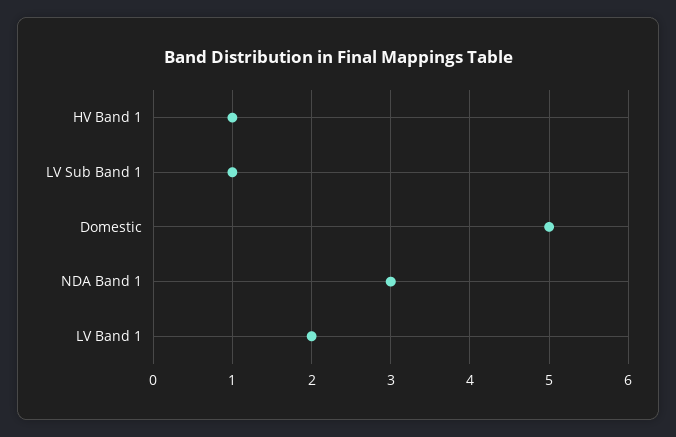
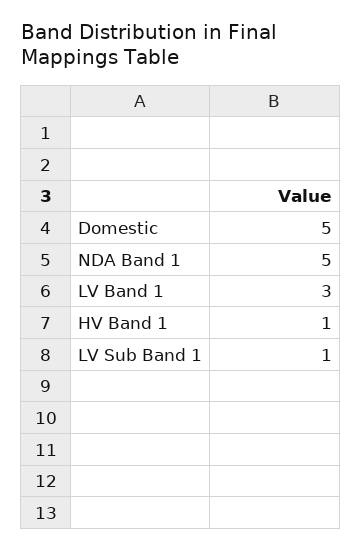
NDA Band 1: 3 -> 5
LV Band 1: 2 -> 3

